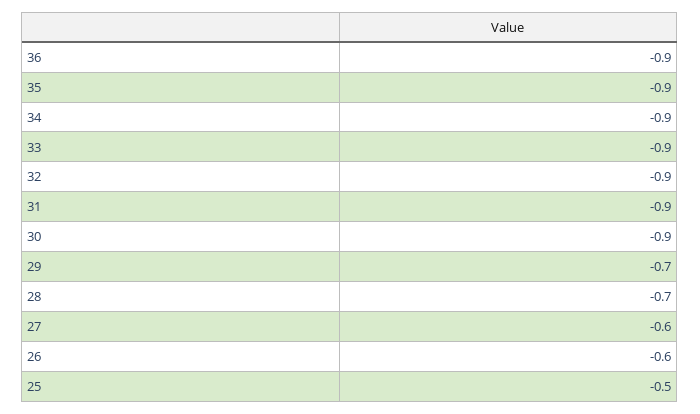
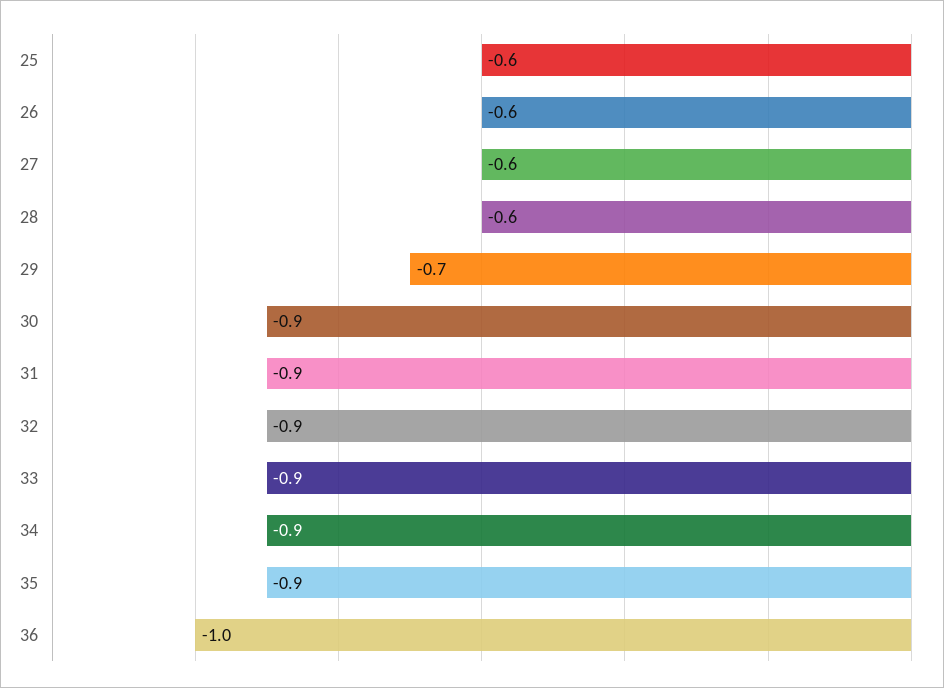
36: -0.9 -> -1
28: -0.7 -> -0.6
25: -0.5 -> -0.6

